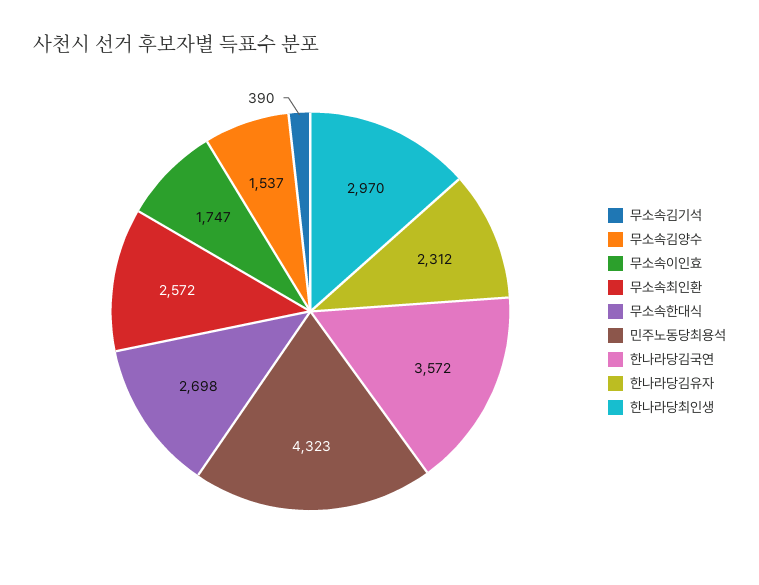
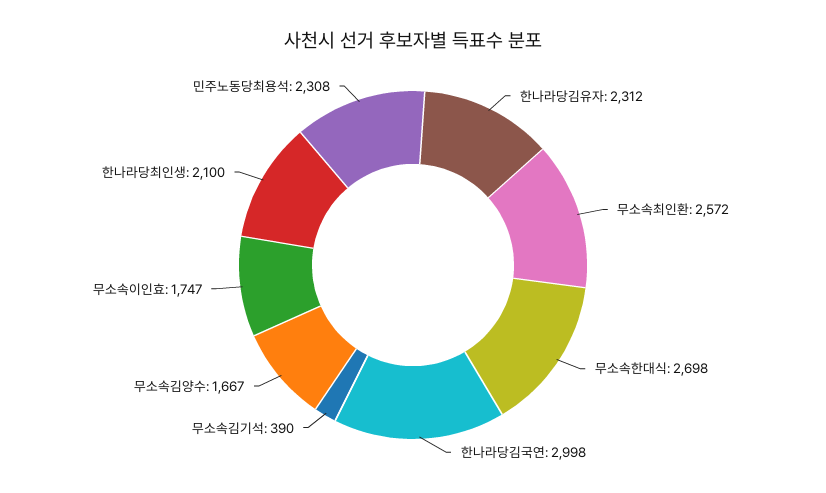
무소속김양수: 1537 -> 1667
민주노동당최용석: 4323 -> 2308
한나라당김국연: 3572 -> 2998
한나라당최인생: 2970 -> 2100

